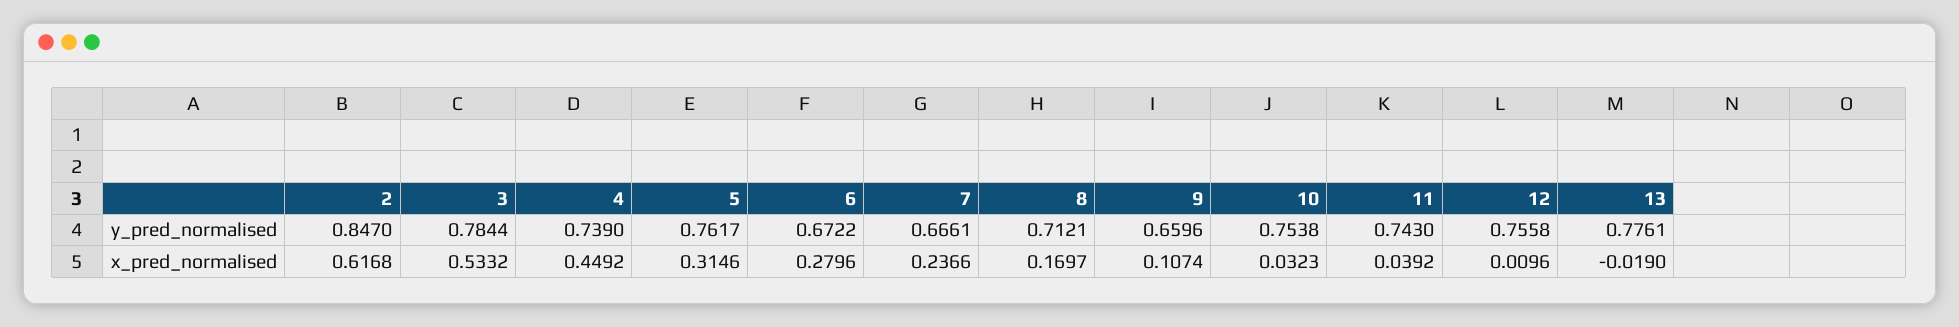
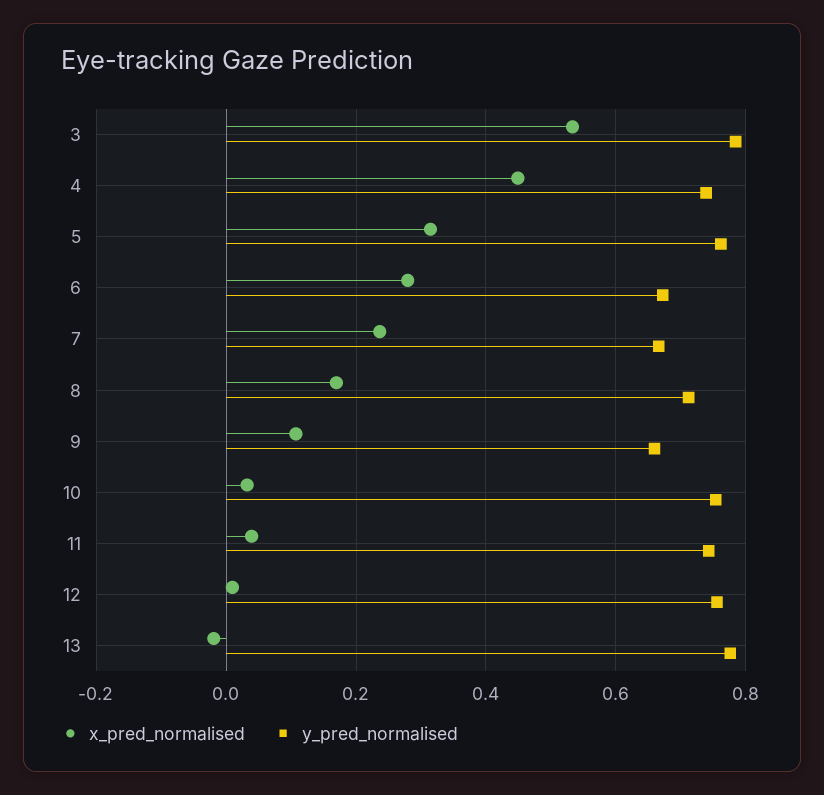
y_pred_normalised, 2: 0.847 -> none
x_pred_normalised, 2: 0.6168 -> none

